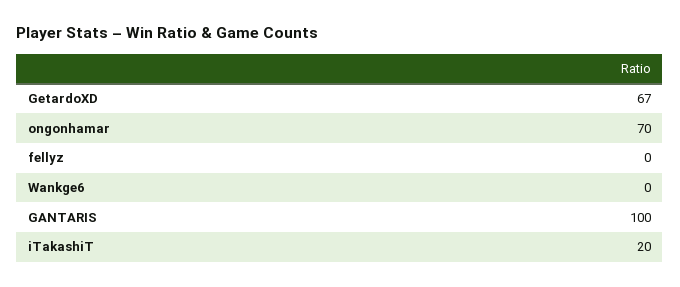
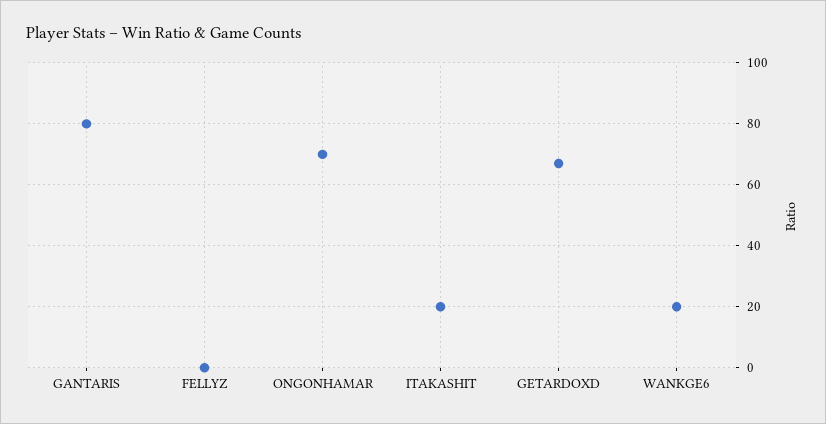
Wankge6: 0 -> 20
GANTARIS: 100 -> 80

